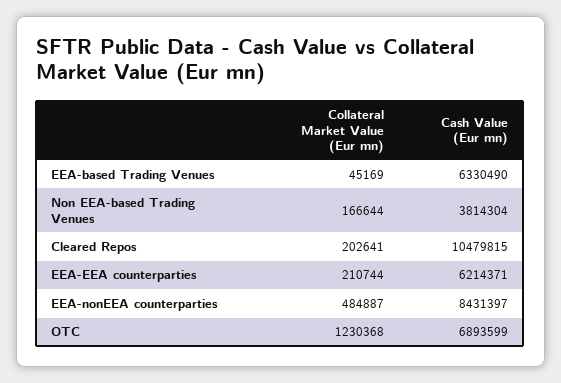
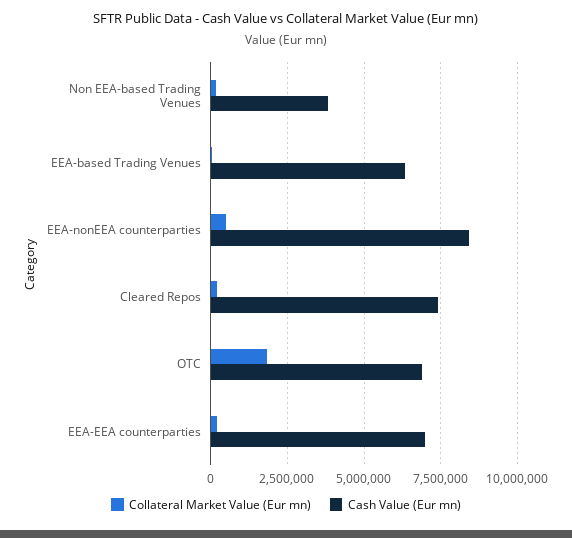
Cash Value (Eur mn), Cleared Repos: 10479815 -> 7500000
Cash Value (Eur mn), EEA-EEA counterparties: 6214371 -> 7000000
Collateral Market Value (Eur mn), OTC: 1230368 -> 1750000

